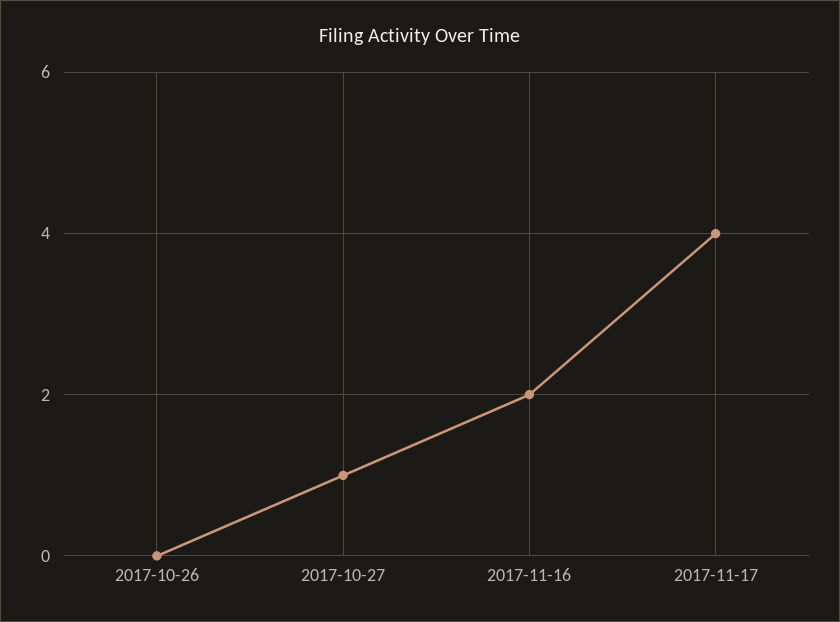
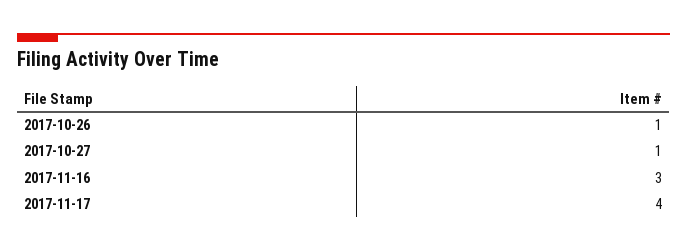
2017-10-26: 0 -> 1
2017-11-16: 2 -> 3

